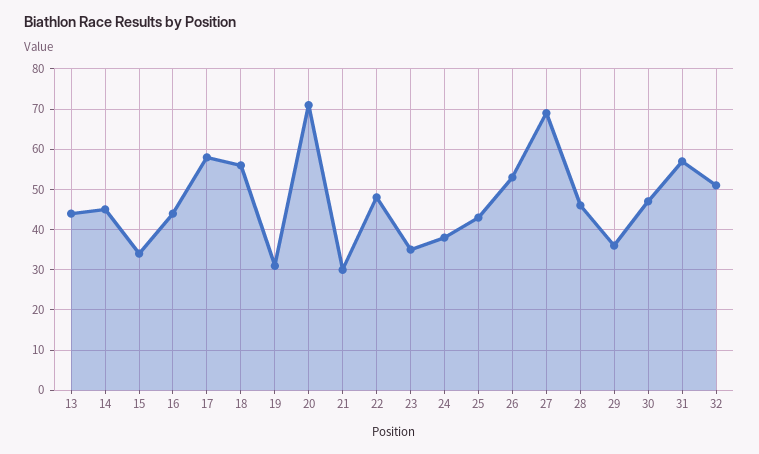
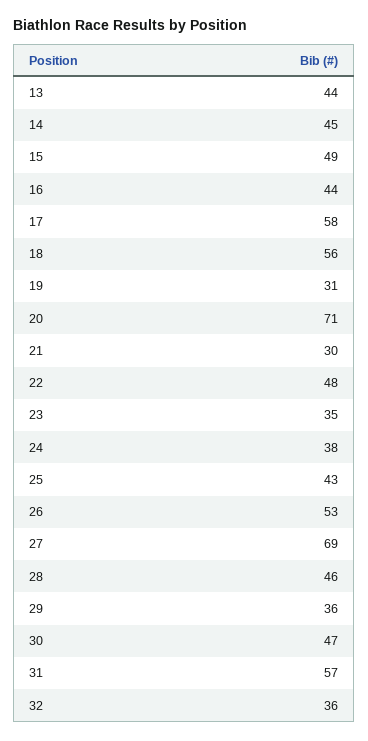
15: 35 -> 49
32: 50 -> 36

